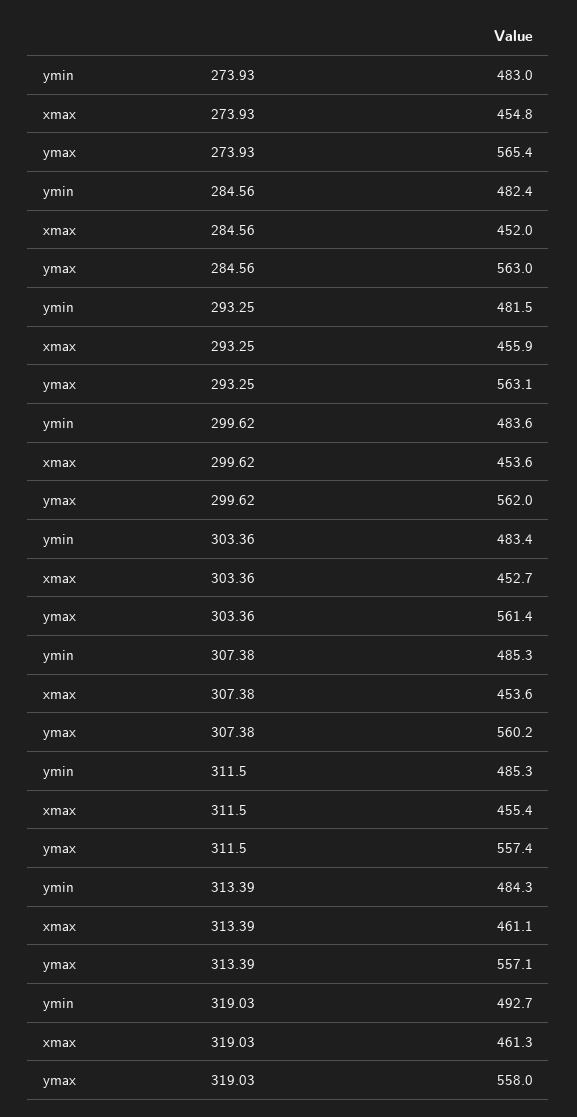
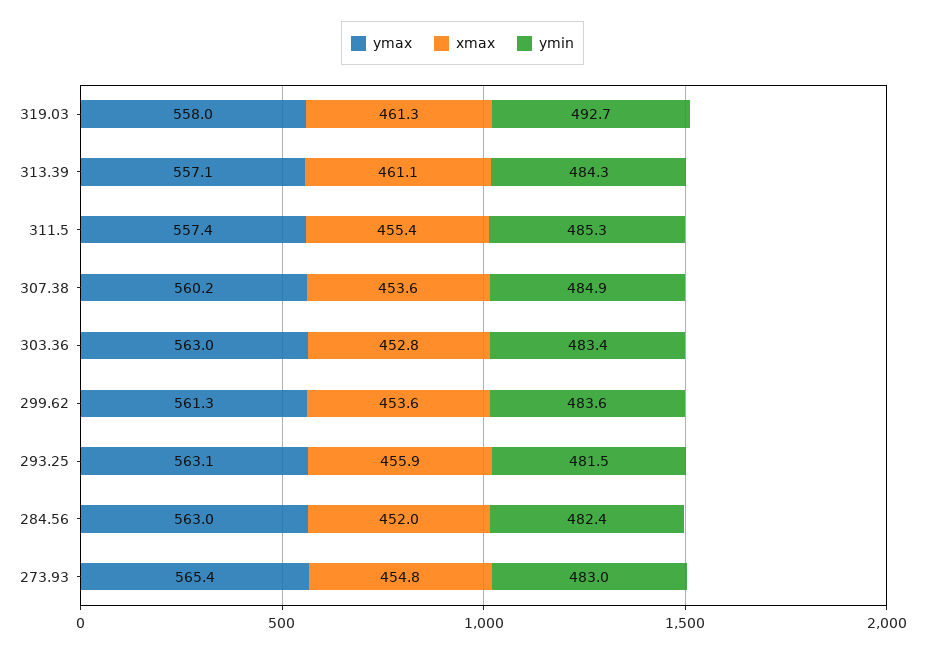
ymax, 299.62: 562 -> 561.3
xmax, 303.36: 452.7 -> 452.8
ymax, 303.36: 561.4 -> 563
ymin, 307.38: 485.3 -> 484.9

